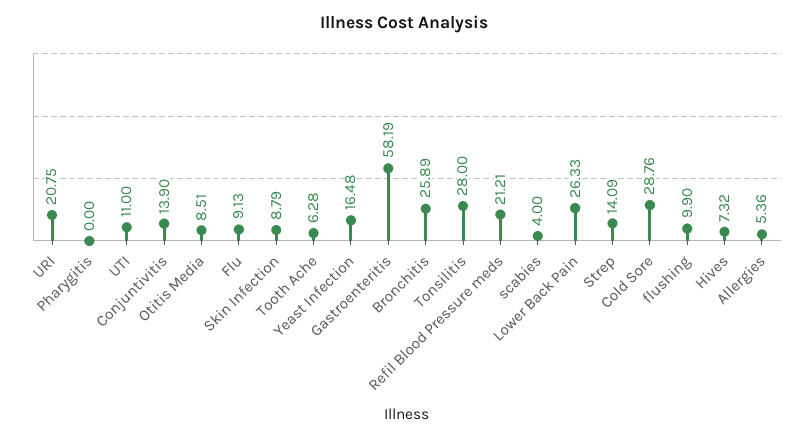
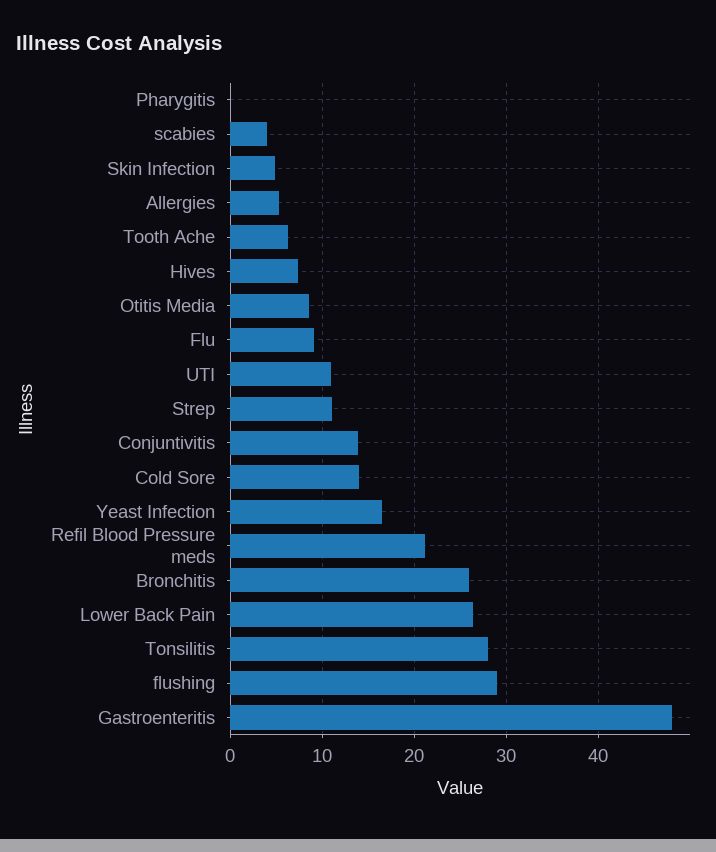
URI: 20.75 -> none
Skin Infection: 8.79 -> 5
Gastroenteritis: 58.19 -> 48
Strep: 14.09 -> 11
Cold Sore: 28.76 -> 14
flushing: 9.9 -> 29

